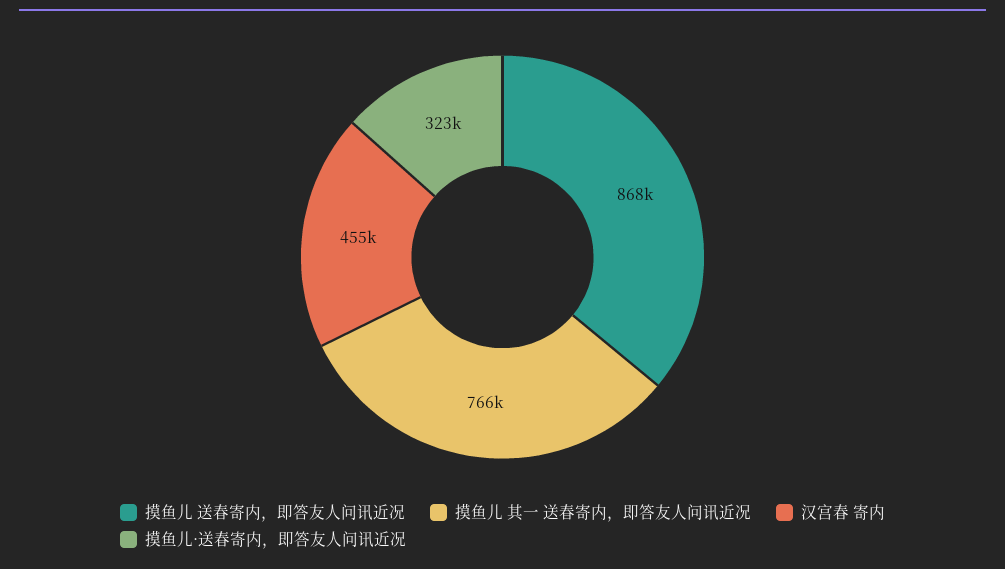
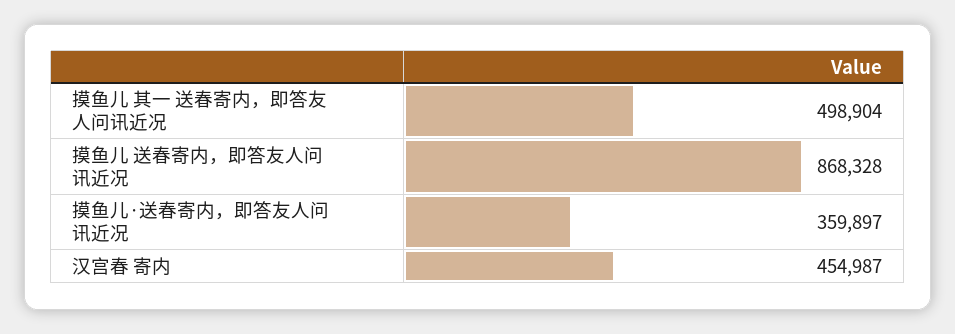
摸鱼儿 其一 送春寄内，即答友人问讯近况: 766000 -> 498904
摸鱼儿·送春寄内，即答友人问讯近况: 323000 -> 359897

